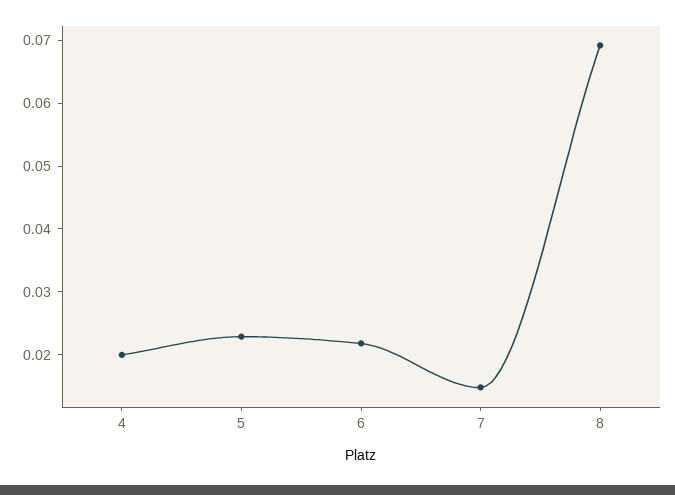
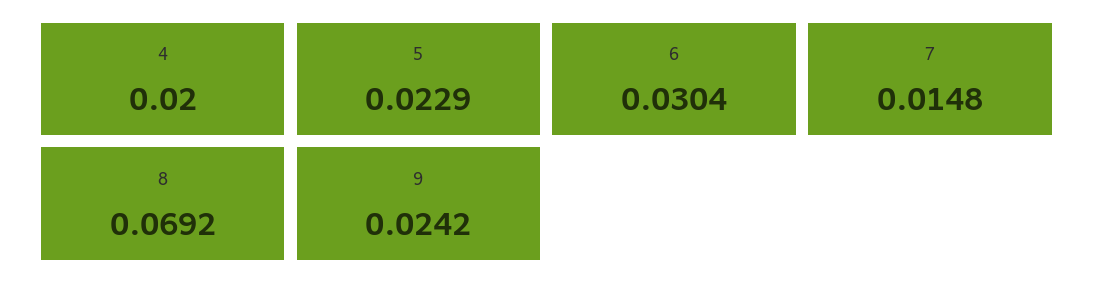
6: 0.022 -> 0.0304
9: none -> 0.0242

